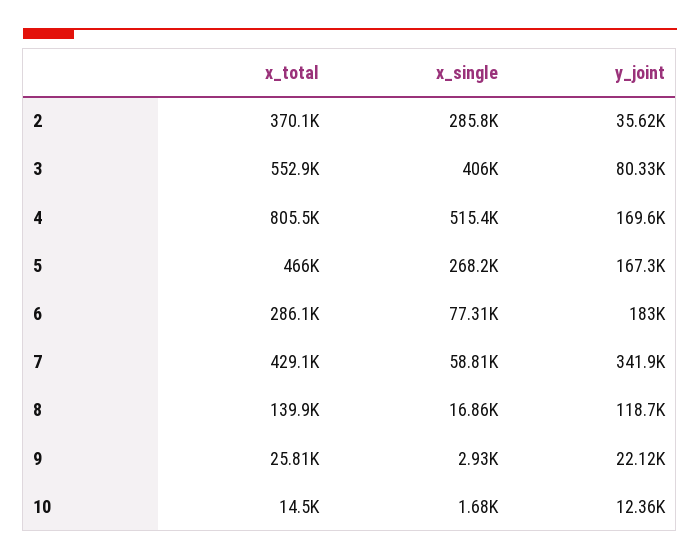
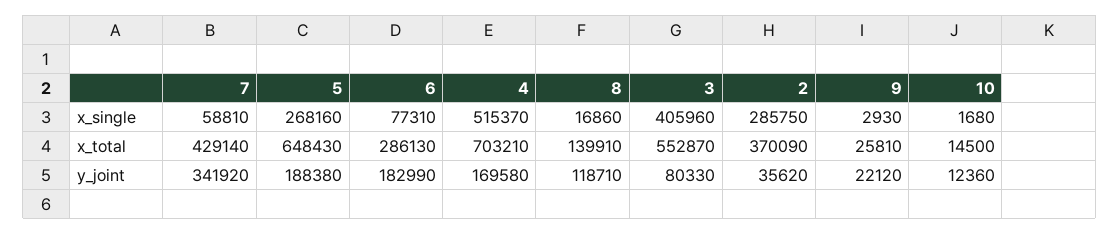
x_total, 4: 805500 -> 703210
x_total, 5: 466000 -> 648430
y_joint, 5: 167300 -> 188380

